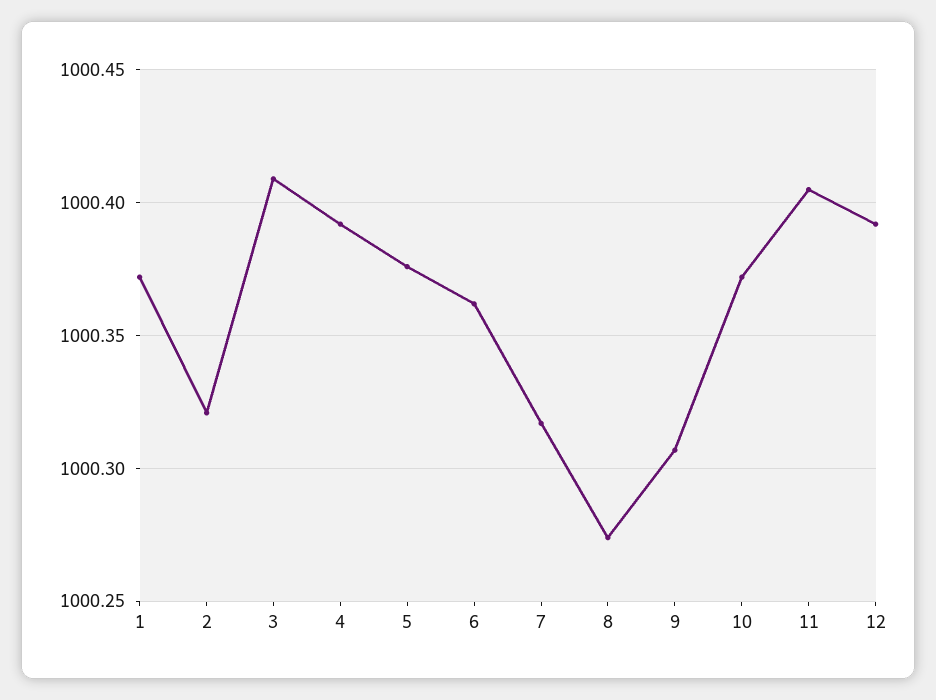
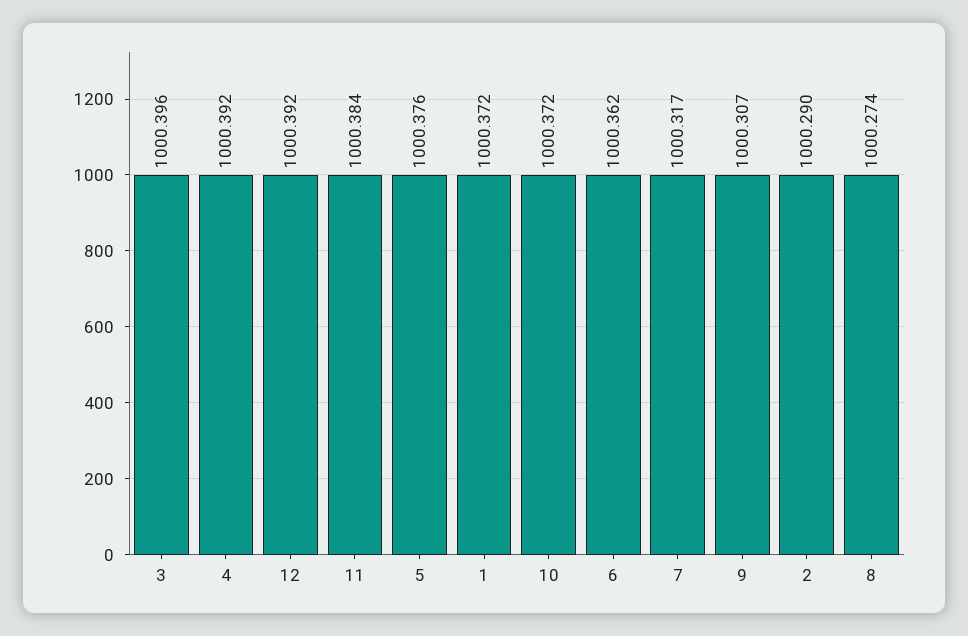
2: 1000.32 -> 1000.29
3: 1000.41 -> 1000.396
11: 1000.405 -> 1000.384

